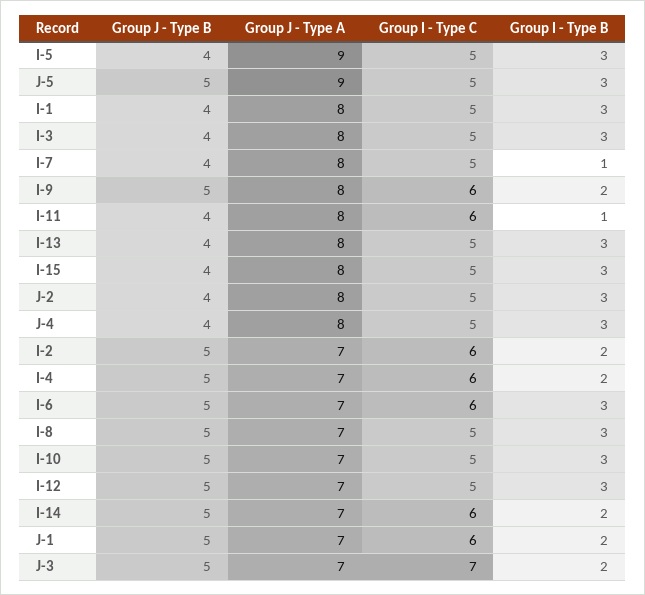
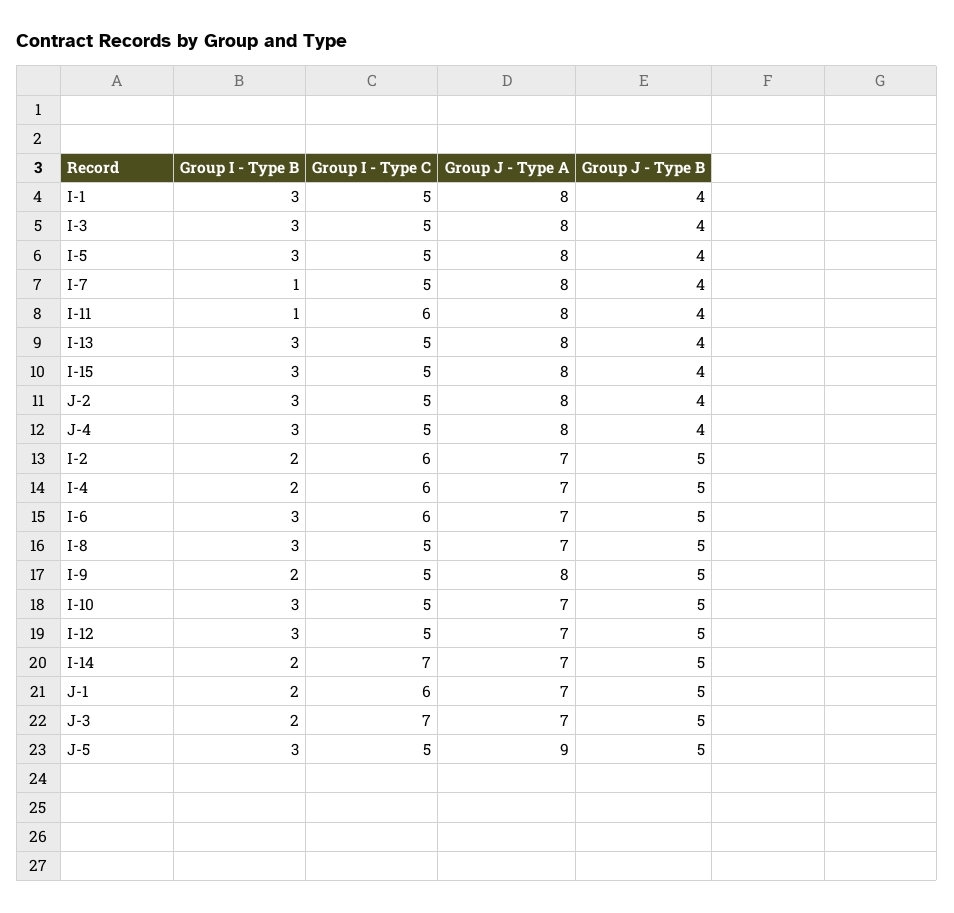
Group J - Type A, I-5: 9 -> 8
Group I - Type C, I-9: 6 -> 5
Group I - Type C, I-14: 6 -> 7

